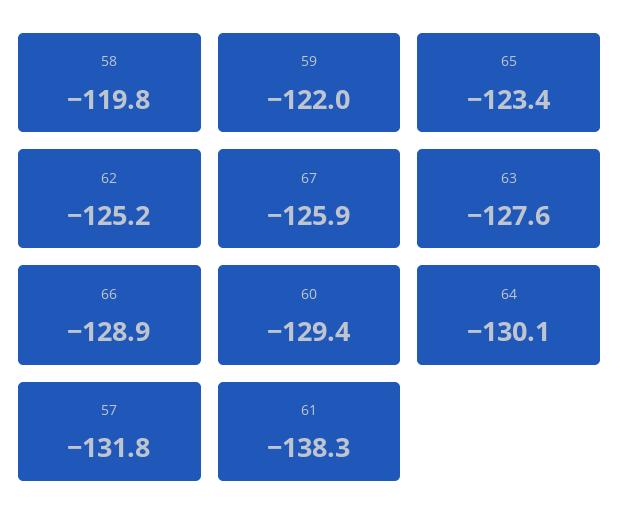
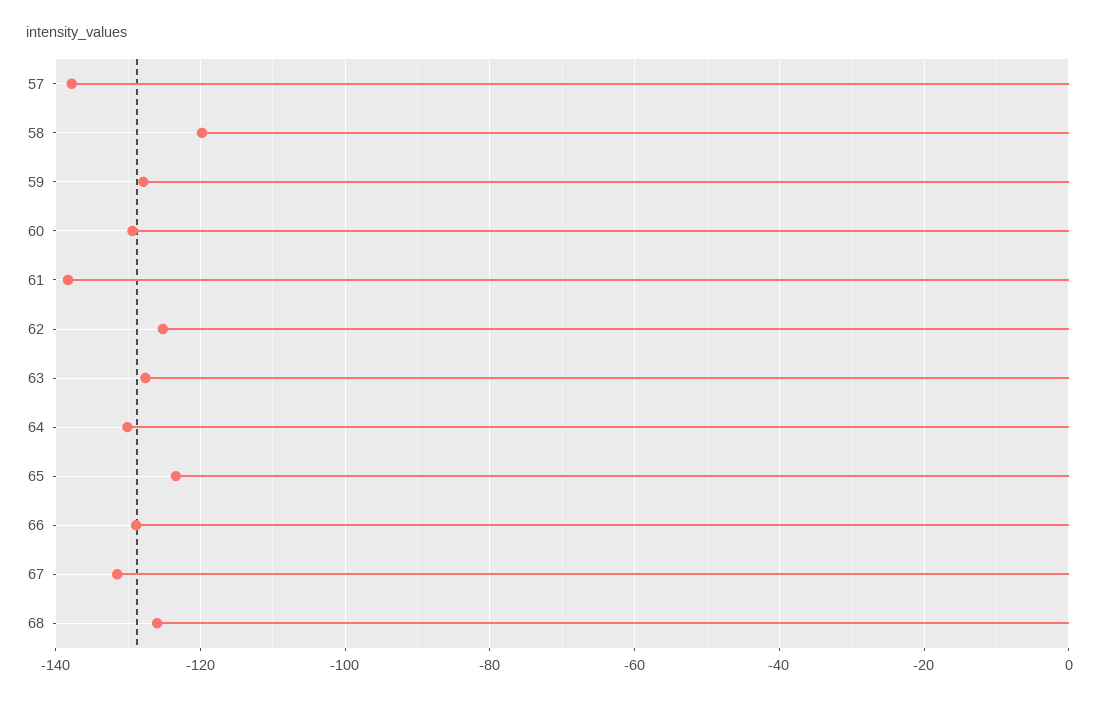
59: -122 -> -128
67: -125.9 -> -132
57: -131.8 -> -138
68: none -> -126

